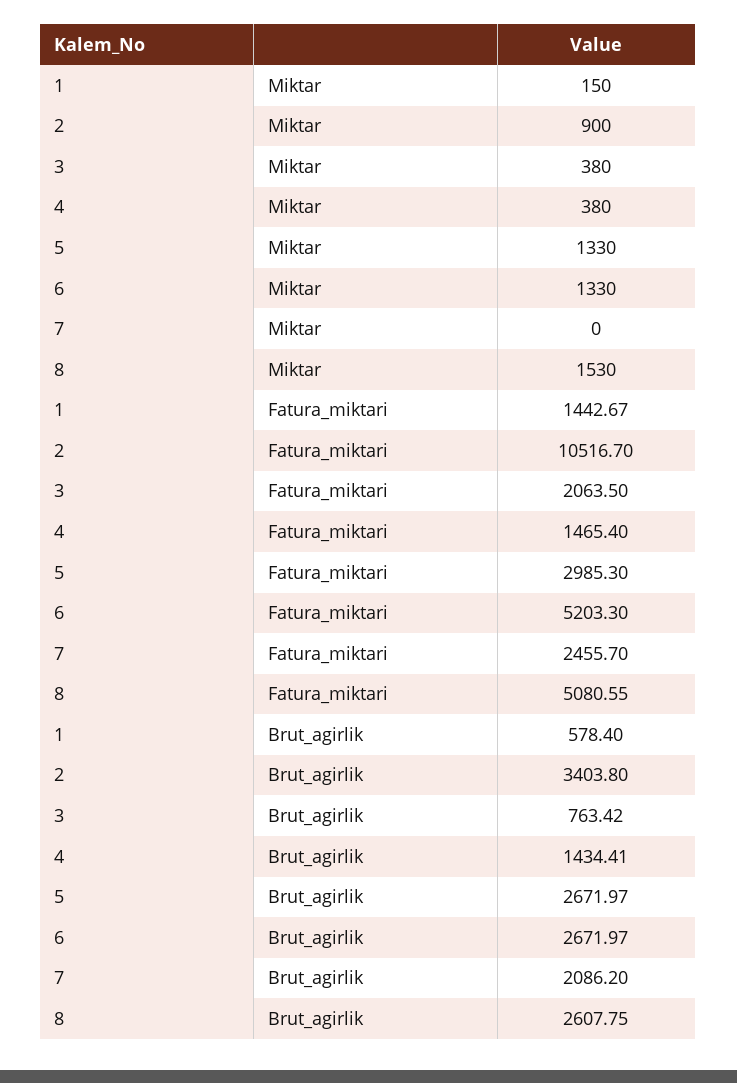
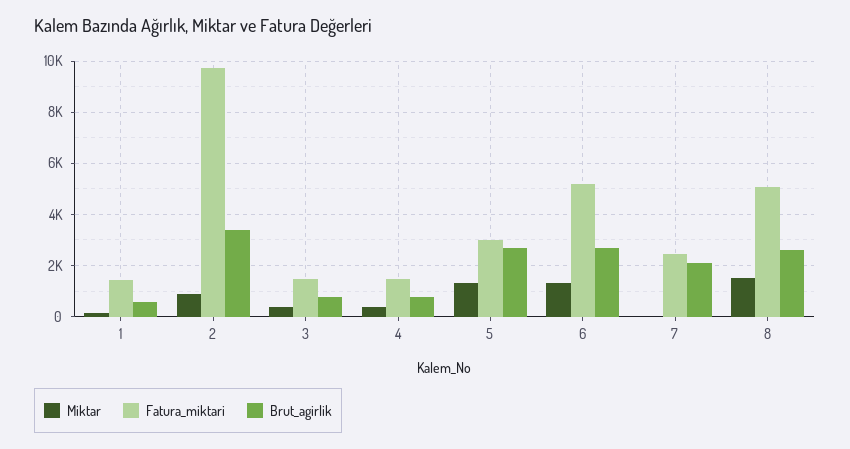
Fatura_miktari, 2: 10516.7 -> 9750
Fatura_miktari, 3: 2063.5 -> 1500
Brut_agirlik, 4: 1434.41 -> 750

